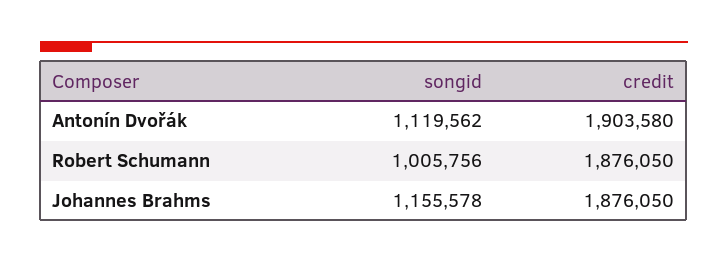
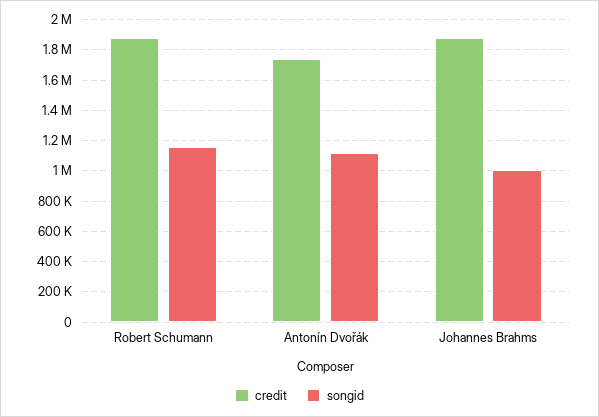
credit, Antonín Dvořák: 1903580 -> 1750000
songid, Robert Schumann: 1005756 -> 1150000
songid, Johannes Brahms: 1155578 -> 1000000

